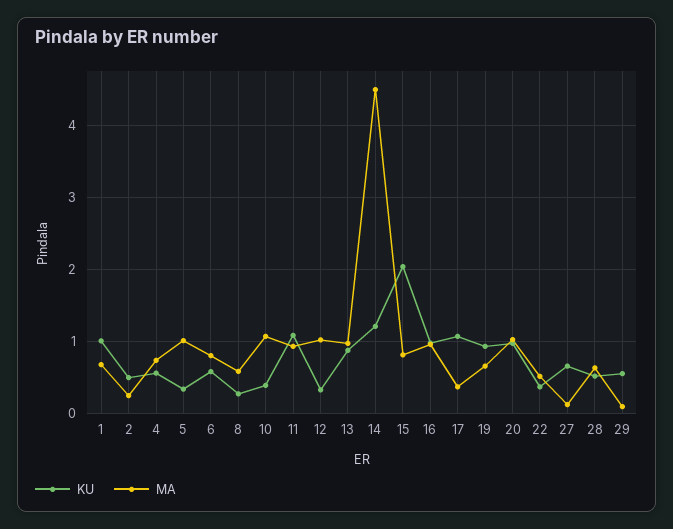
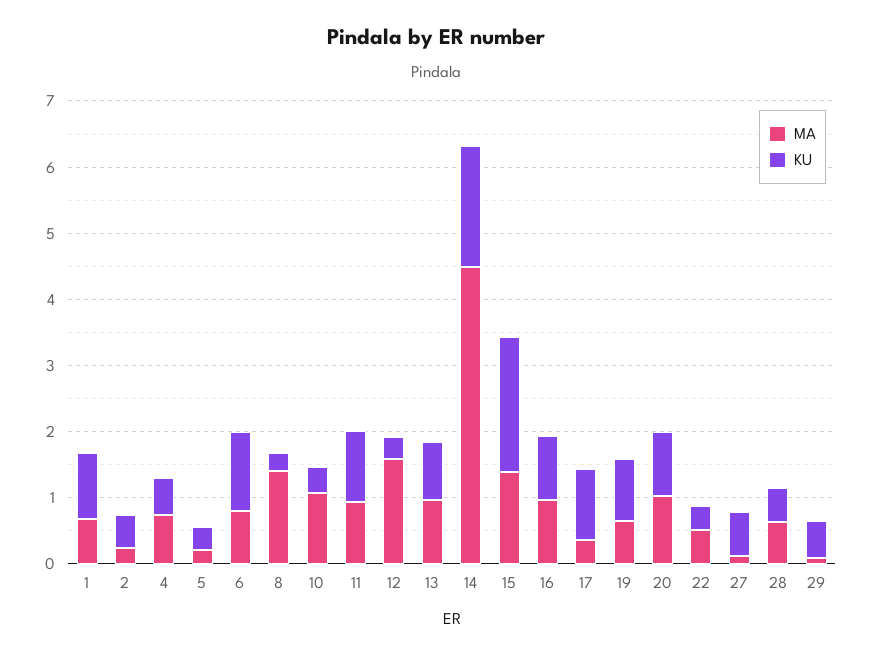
MA, 5: 1 -> 0.2
KU, 6: 0.6 -> 1.2
MA, 8: 0.6 -> 1.4
MA, 12: 1 -> 1.6
KU, 14: 1.2 -> 1.8
MA, 15: 0.8 -> 1.4

